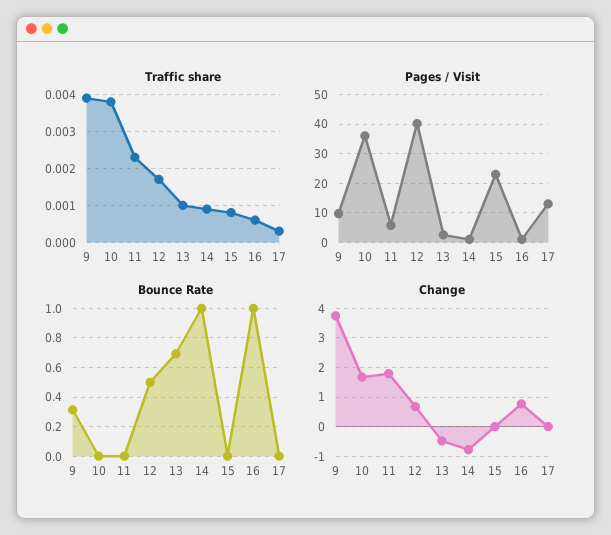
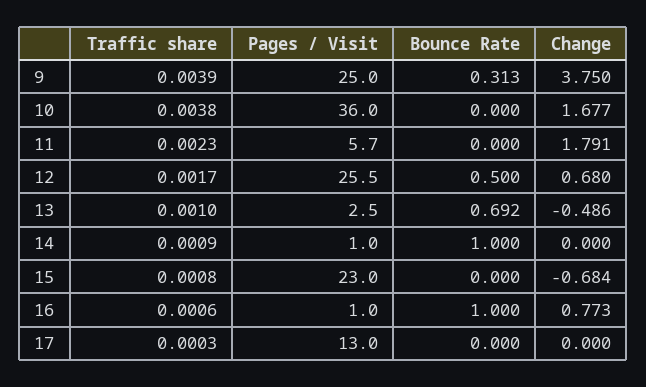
Pages / Visit, 9: 10 -> 25
Pages / Visit, 12: 40 -> 25.5
Change, 14: -0.75 -> 0
Change, 15: 0 -> -0.684

